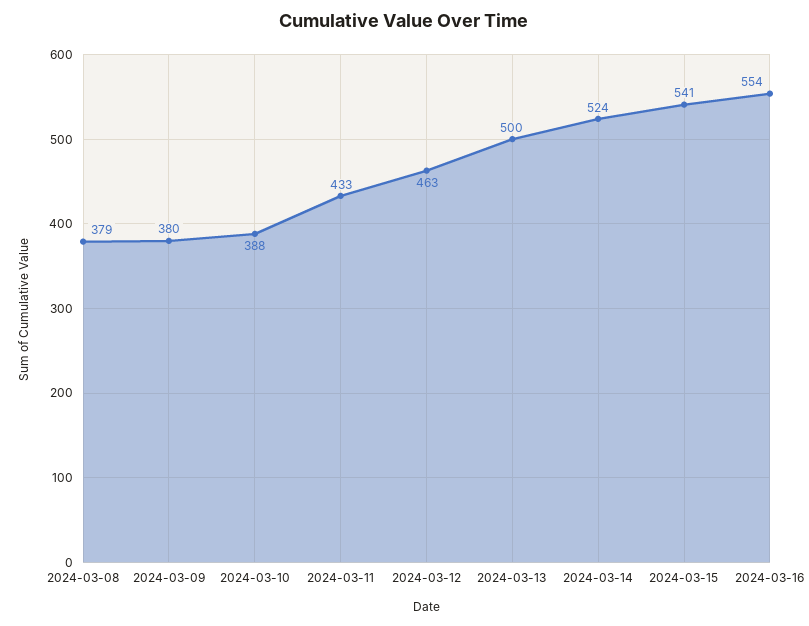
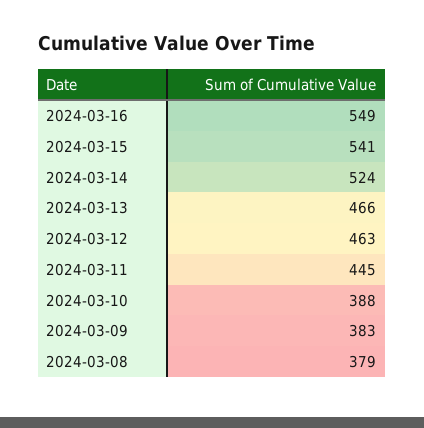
2024-03-09: 380 -> 383
2024-03-11: 433 -> 445
2024-03-13: 500 -> 466
2024-03-16: 554 -> 549

